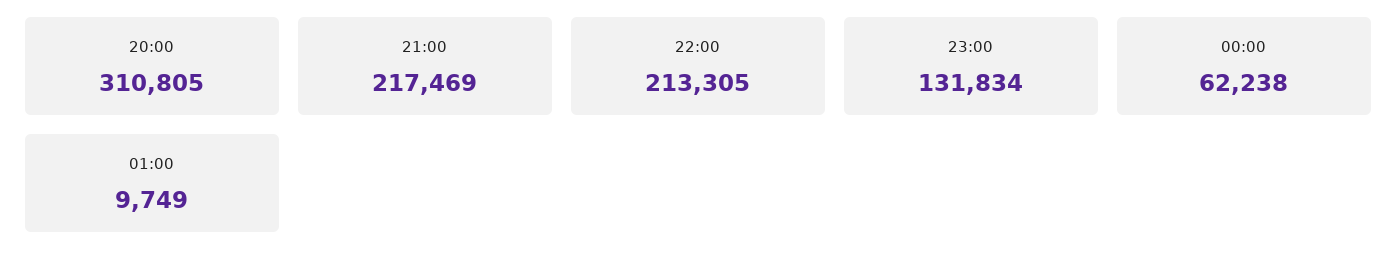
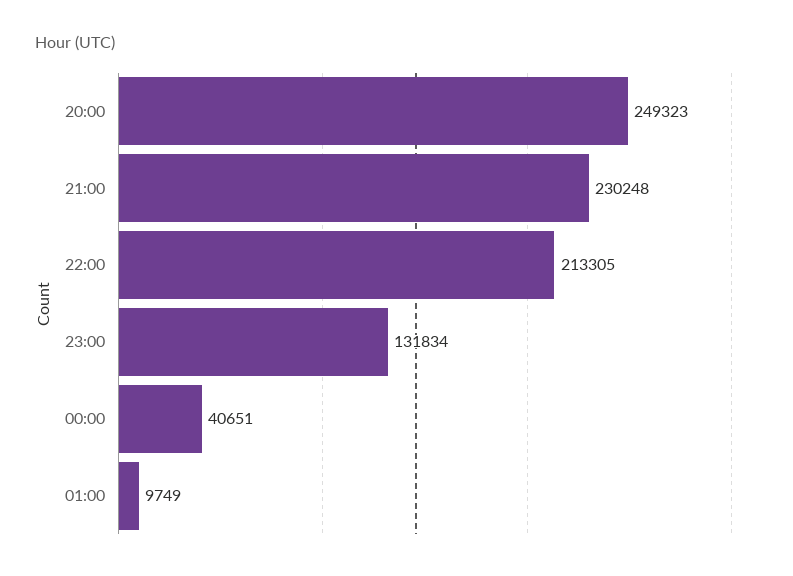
20:00: 310805 -> 249323
21:00: 217469 -> 230248
00:00: 62238 -> 40651

